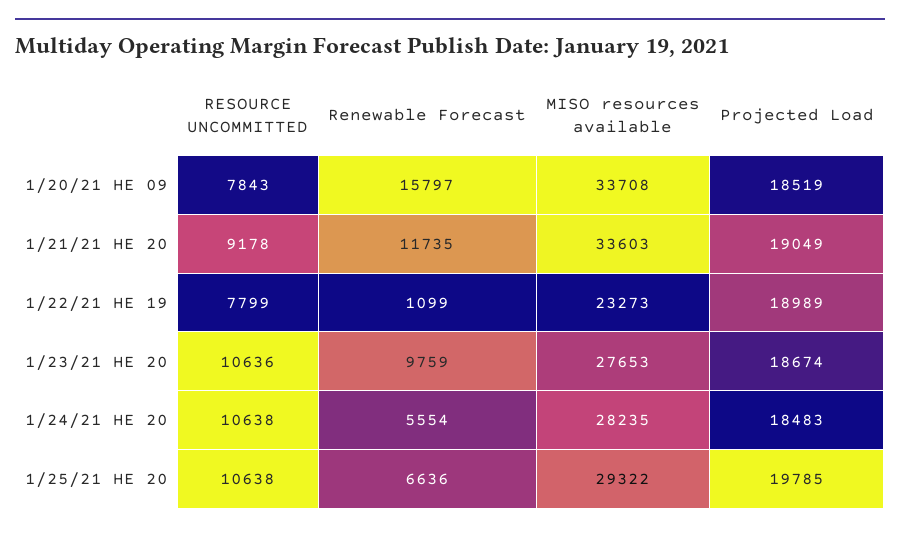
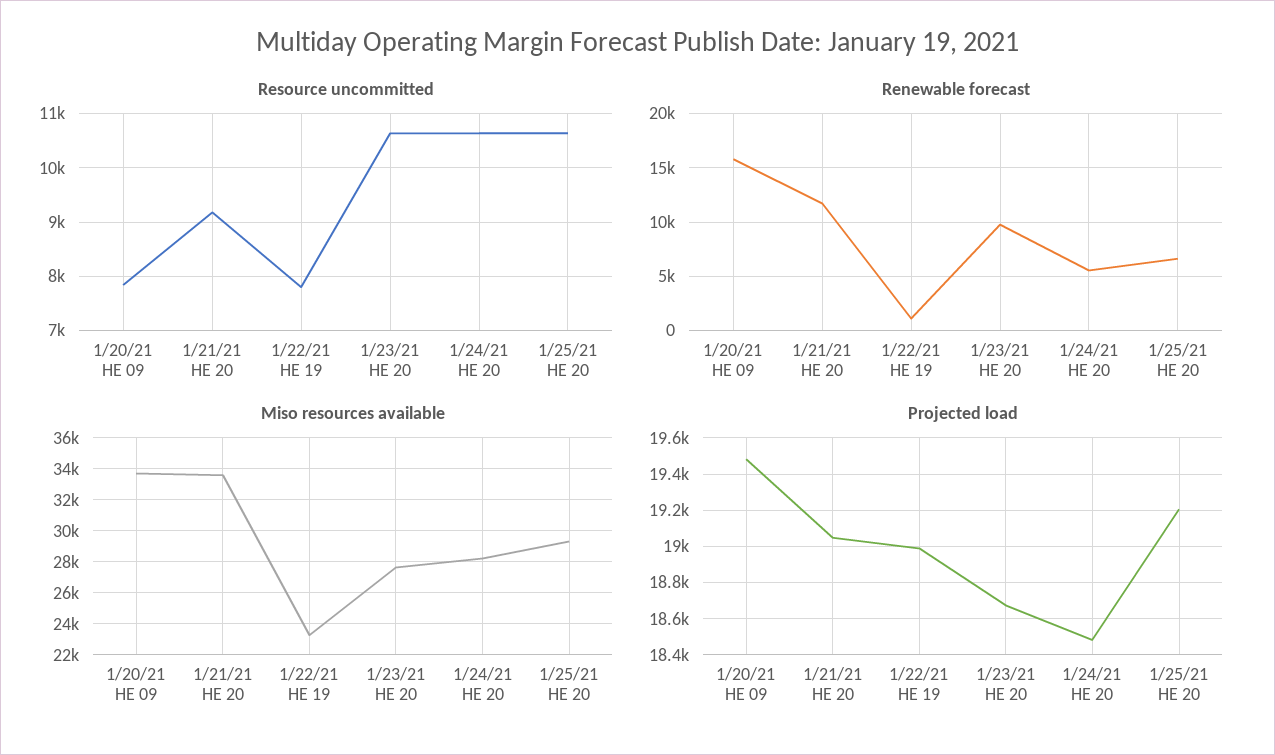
Projected Load, 1/20/21 HE 09: 18519 -> 19500
Projected Load, 1/25/21 HE 20: 19785 -> 19200

